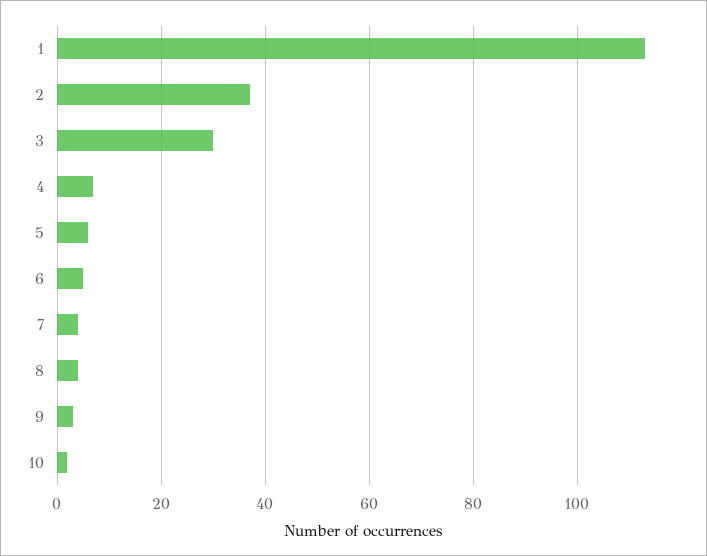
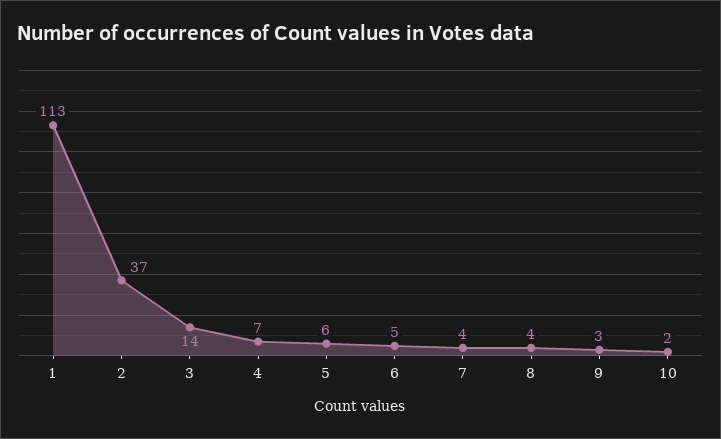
3: 30 -> 14

